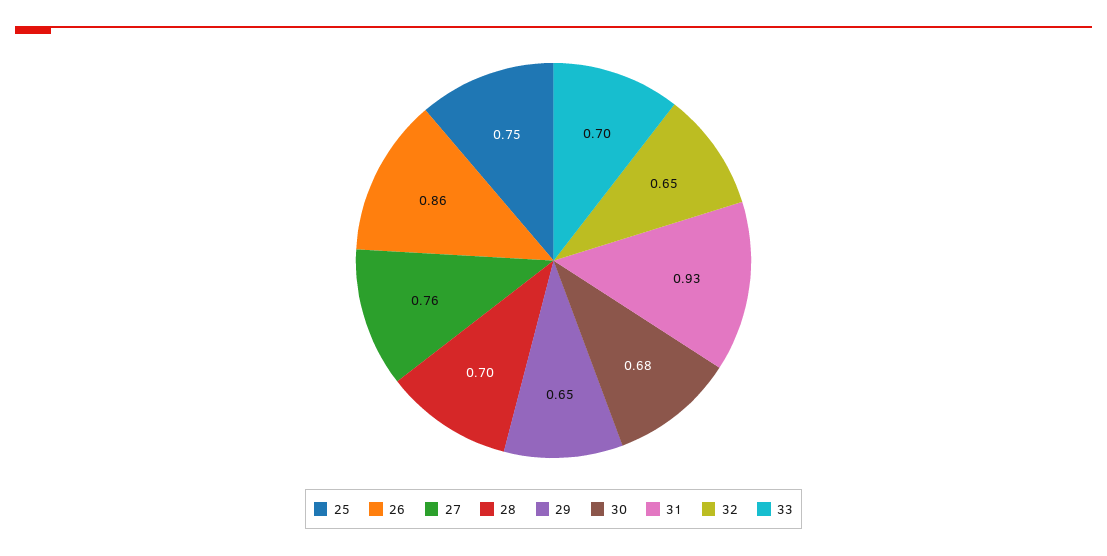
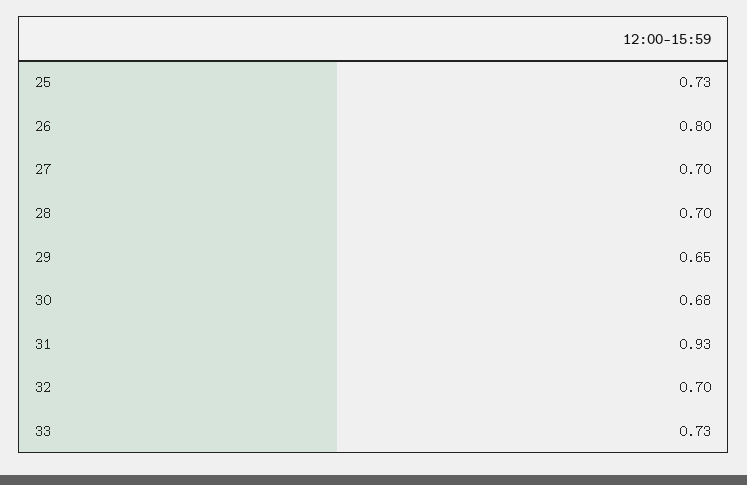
25: 0.75 -> 0.73
26: 0.86 -> 0.8
27: 0.76 -> 0.7
32: 0.65 -> 0.7
33: 0.7 -> 0.73

